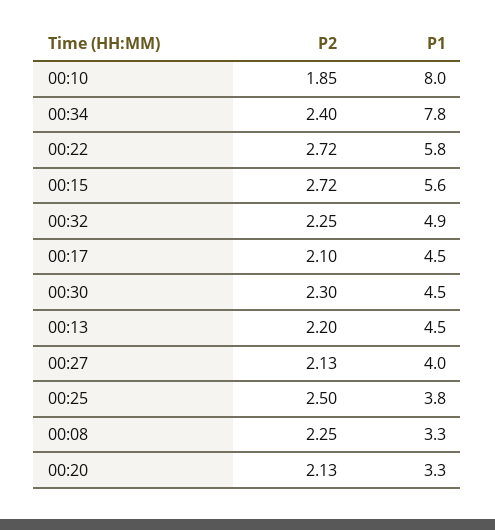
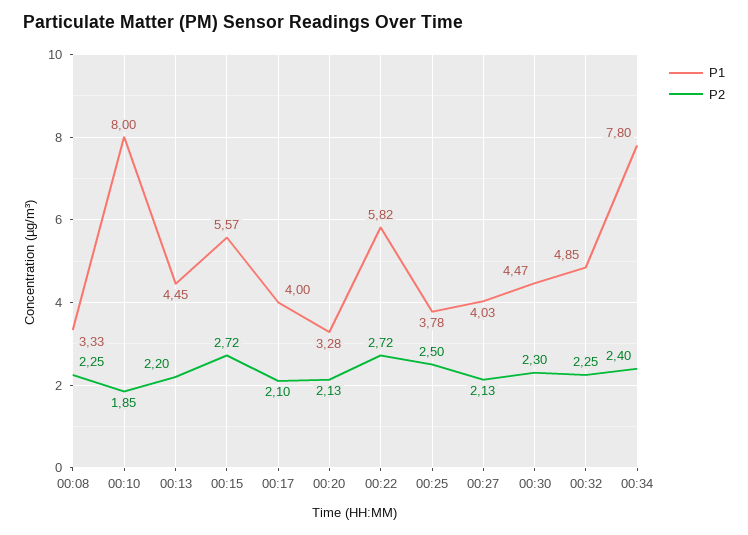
P1, 00:17: 4.5 -> 4

